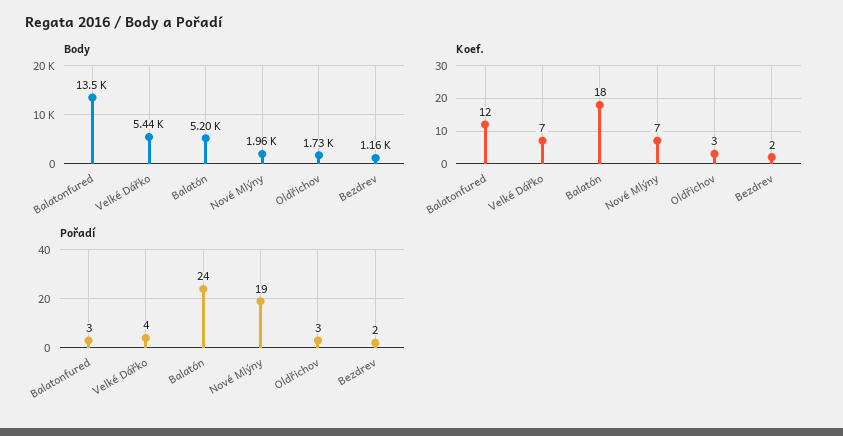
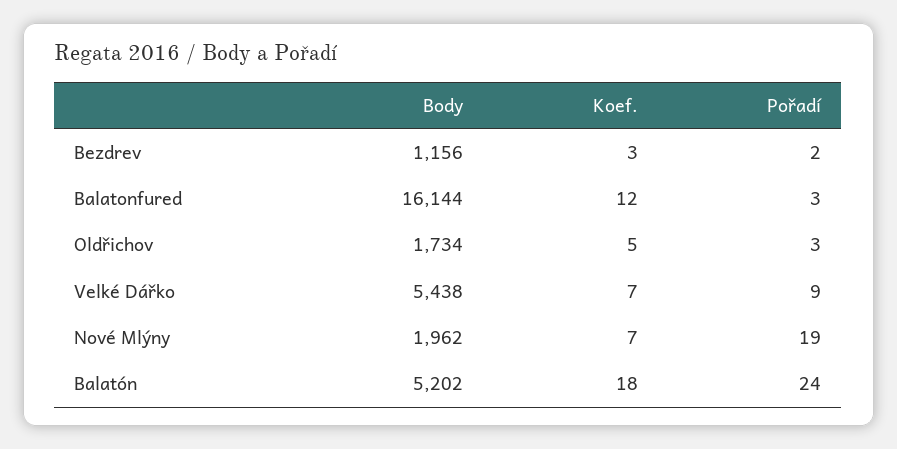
Body, Balatonfured: 13500 -> 16144
Koef., Oldřichov: 3 -> 5
Koef., Bezdrev: 2 -> 3
Pořadí, Velké Dářko: 4 -> 9

